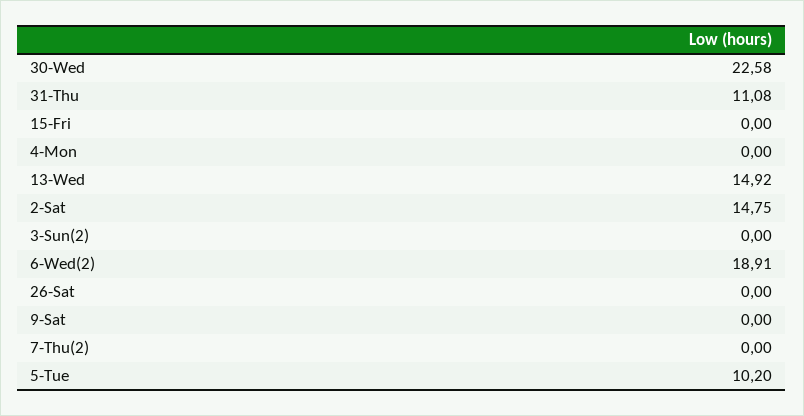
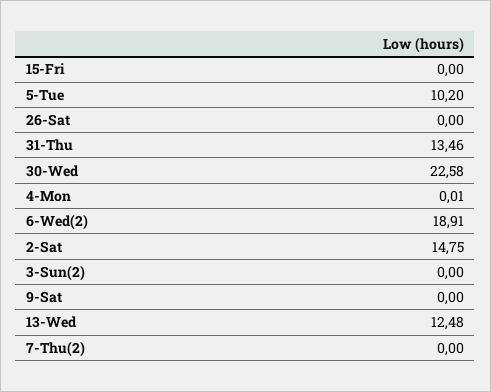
31-Thu: 11.08 -> 13.46
4-Mon: 0 -> 0.01
13-Wed: 14.92 -> 12.48

